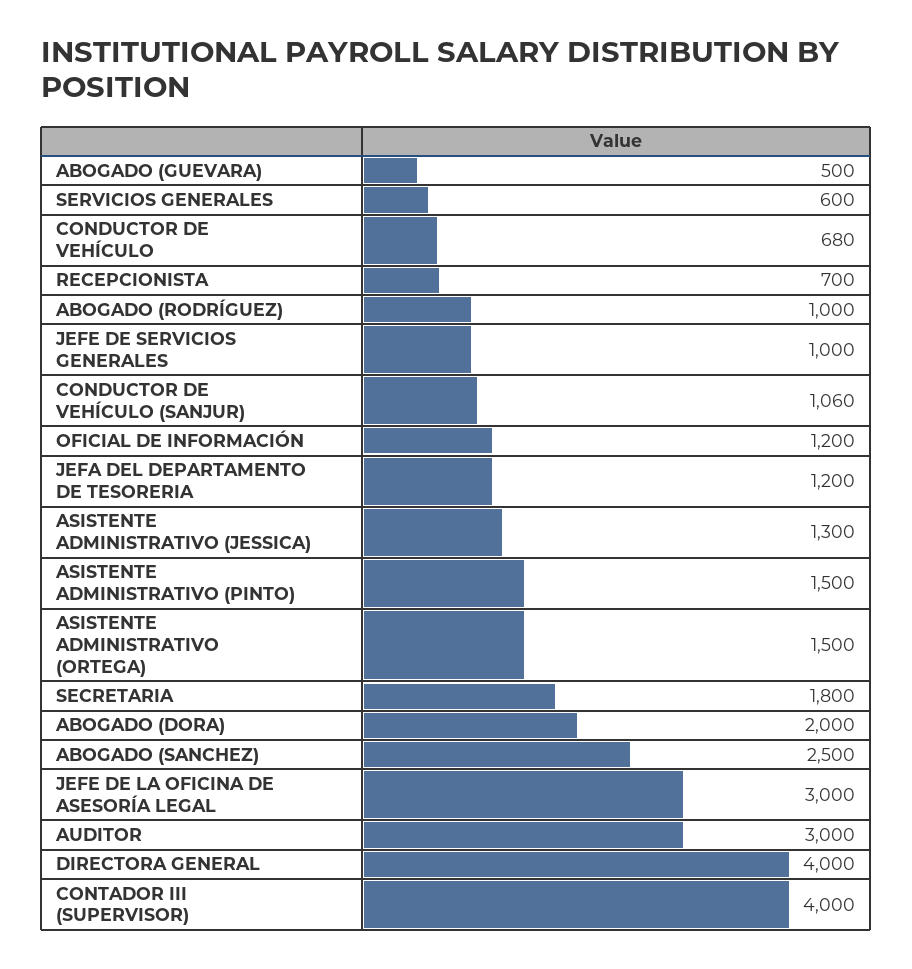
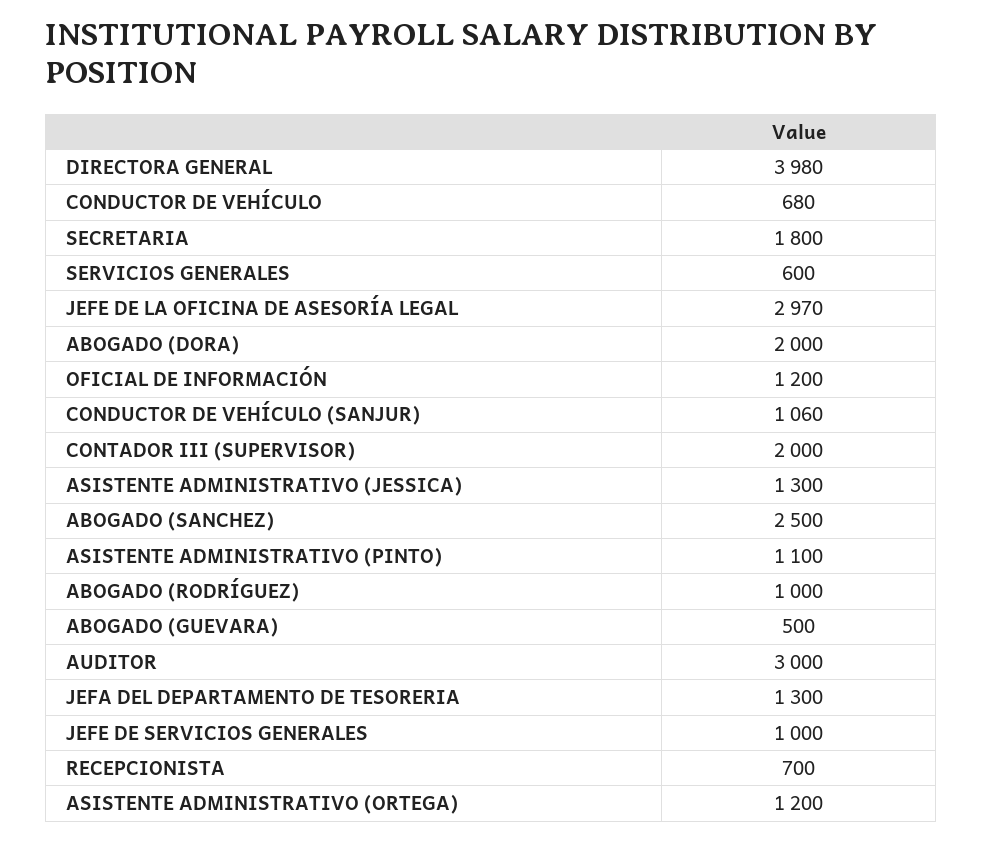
JEFA DEL DEPARTAMENTO DE TESORERIA: 1200 -> 1300
ASISTENTE ADMINISTRATIVO (PINTO): 1500 -> 1100
ASISTENTE ADMINISTRATIVO (ORTEGA): 1500 -> 1200
JEFE DE LA OFICINA DE ASESORÍA LEGAL: 3000 -> 2970
DIRECTORA GENERAL: 4000 -> 3980
CONTADOR III (SUPERVISOR): 4000 -> 2000

